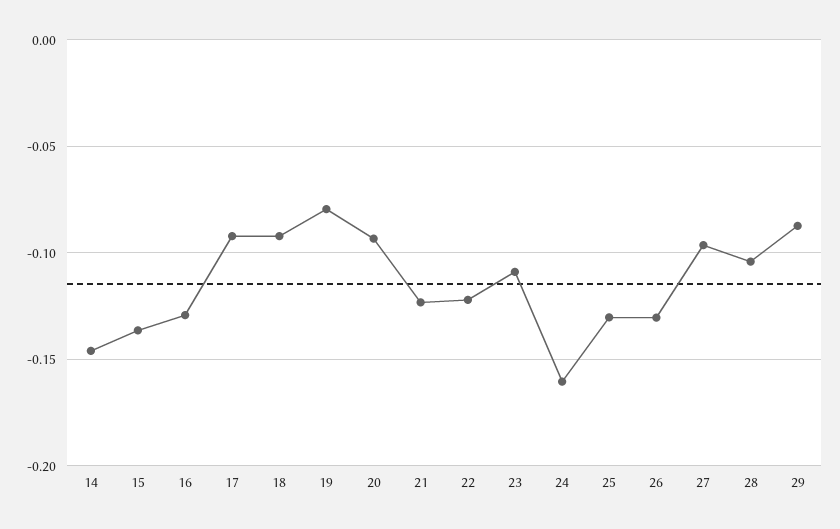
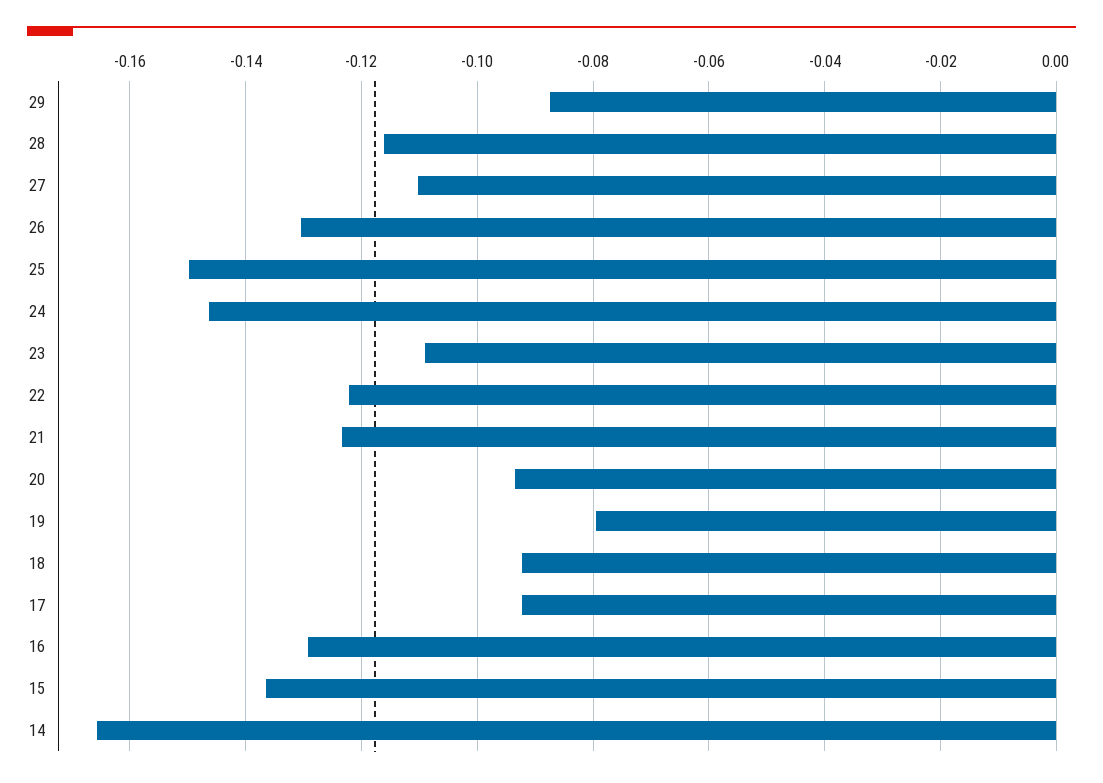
14: -0.145 -> -0.166
24: -0.16 -> -0.146
25: -0.13 -> -0.15
27: -0.095 -> -0.11
28: -0.105 -> -0.116

